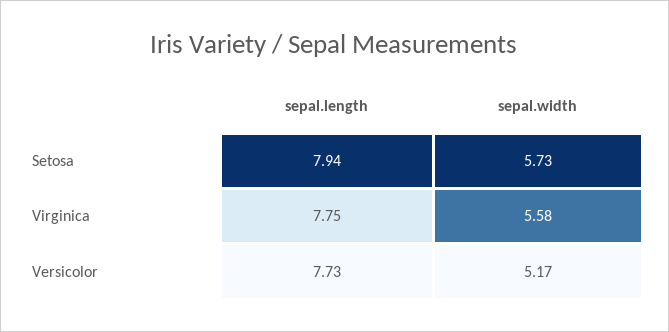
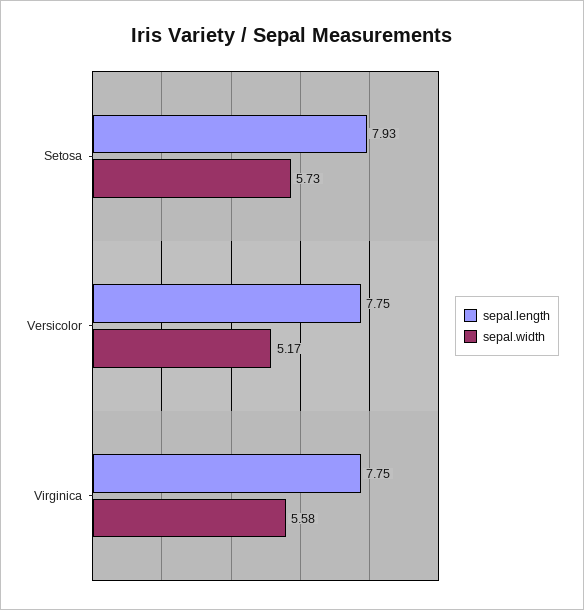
sepal.length, Setosa: 7.94 -> 7.93
sepal.length, Versicolor: 7.73 -> 7.75

